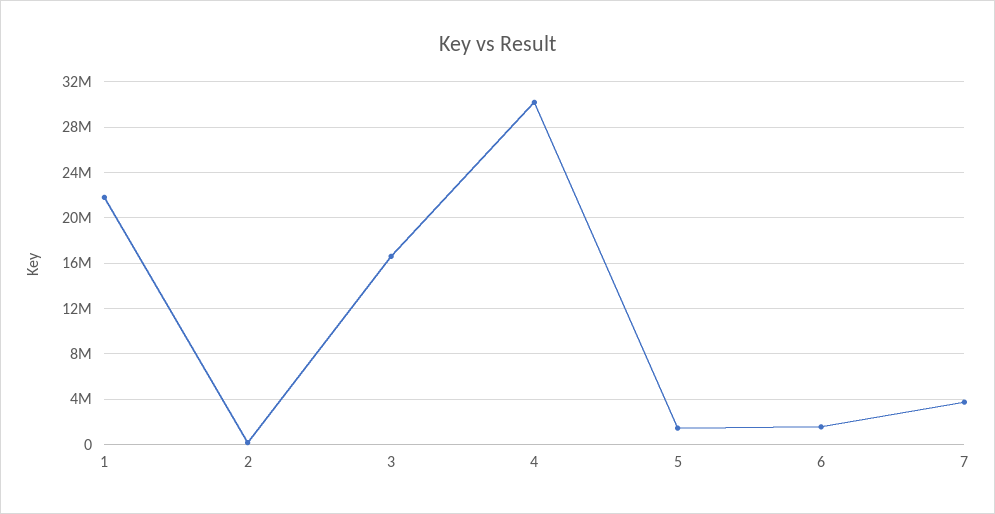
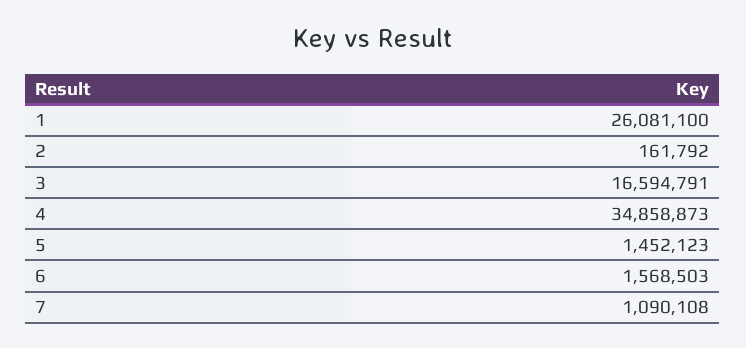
1: 22000000 -> 26081100
4: 30000000 -> 34858873
7: 4000000 -> 1090108

